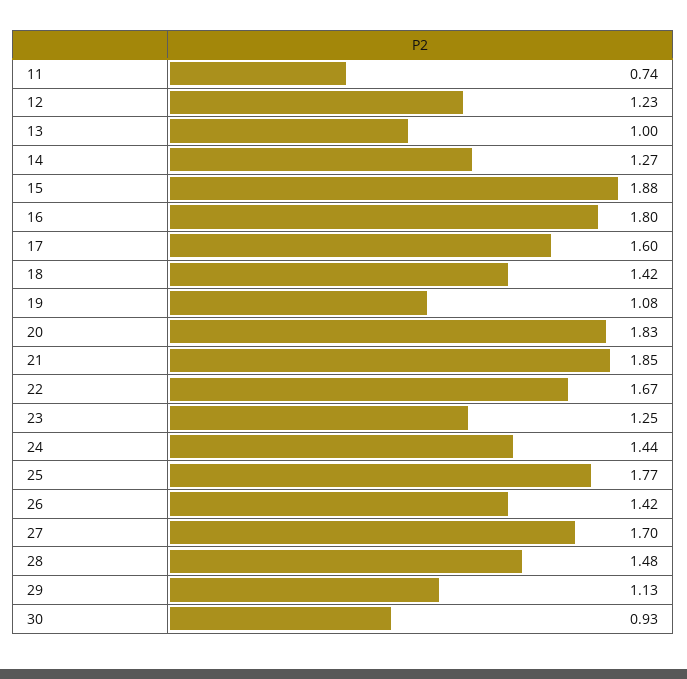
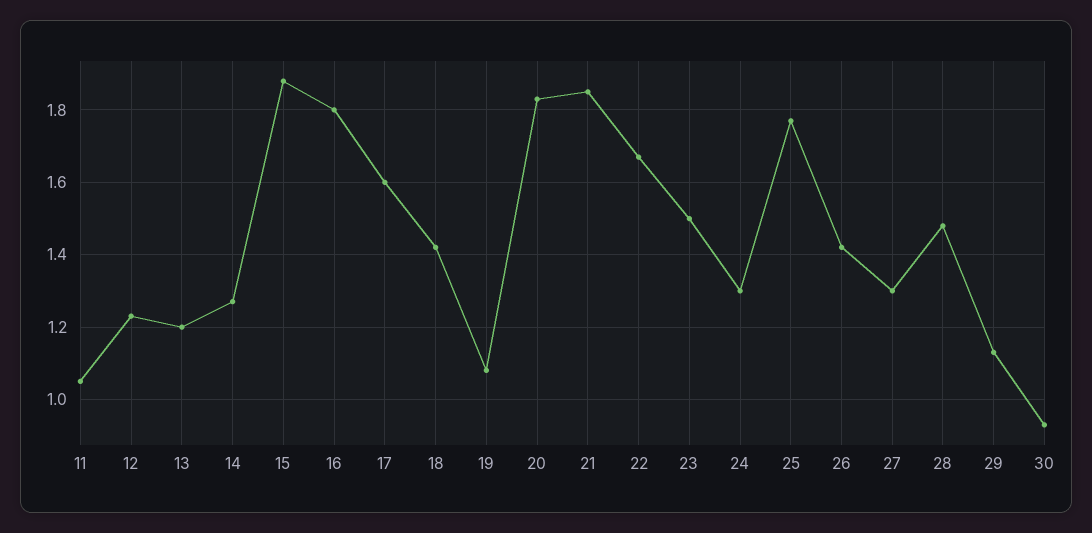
11: 0.74 -> 1.05
13: 1 -> 1.2
23: 1.25 -> 1.5
24: 1.44 -> 1.3
27: 1.7 -> 1.3

